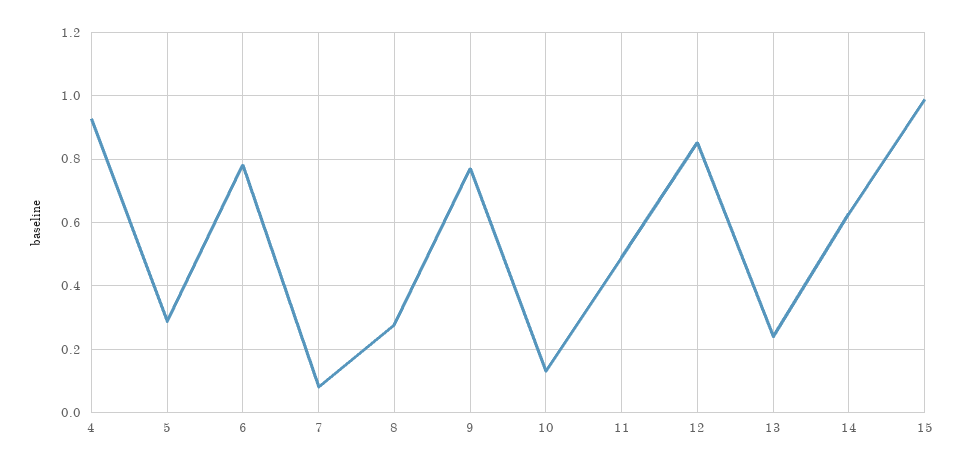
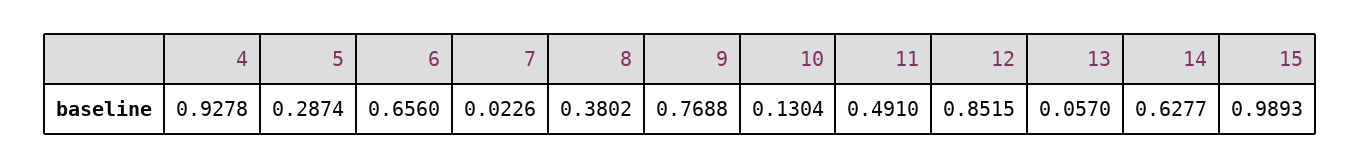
6: 0.78 -> 0.656
7: 0.08 -> 0.0226
8: 0.28 -> 0.3802
13: 0.24 -> 0.057

